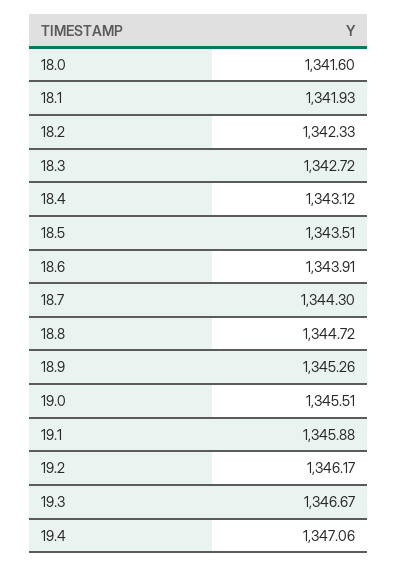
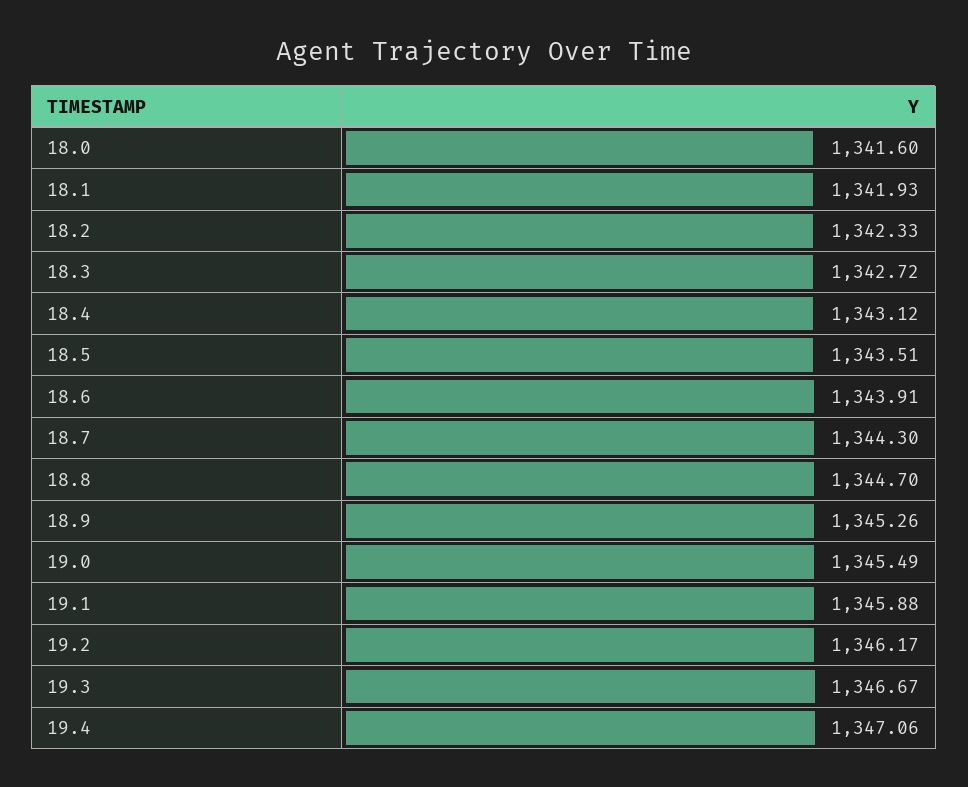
18.8: 1344.72 -> 1344.7
19.0: 1345.51 -> 1345.49

